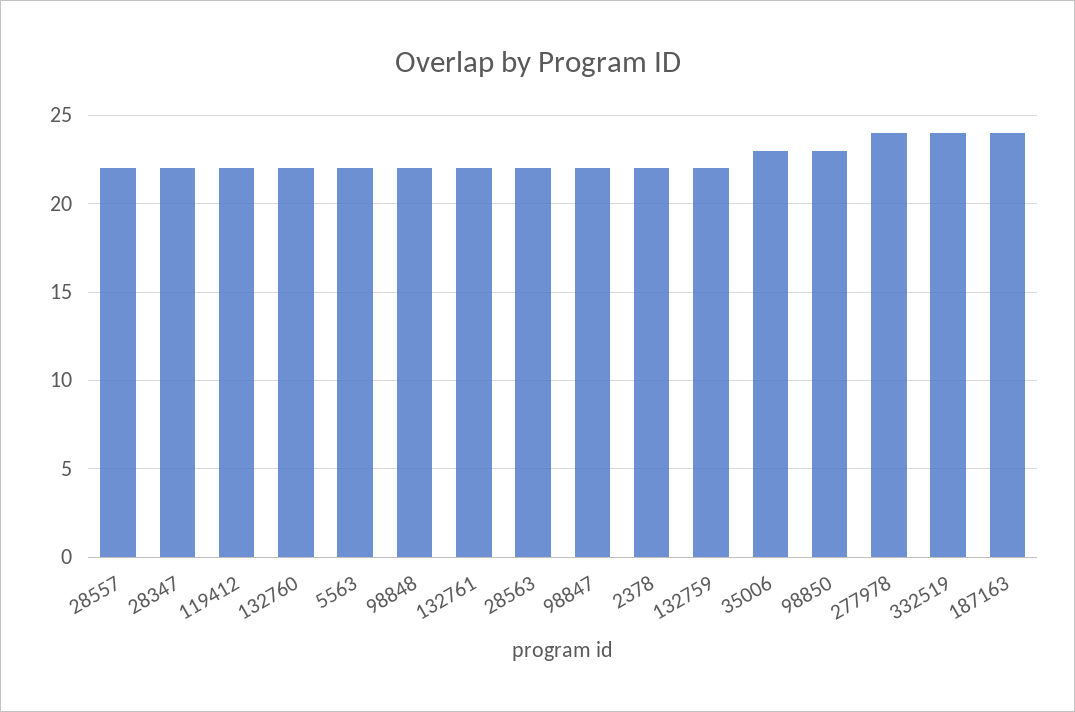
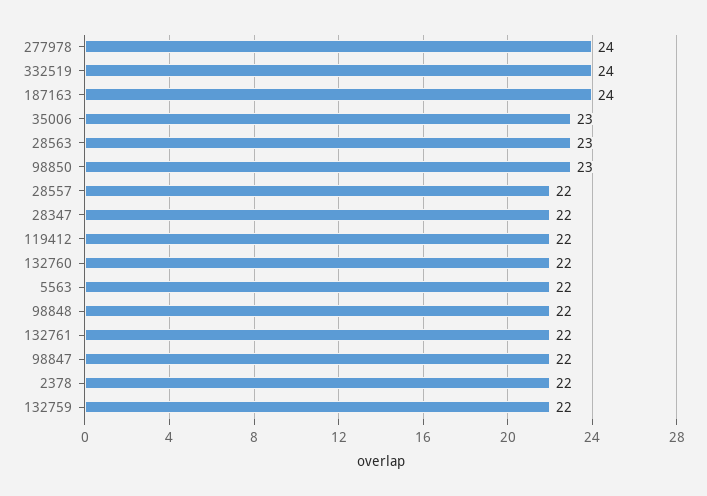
28563: 22 -> 23

